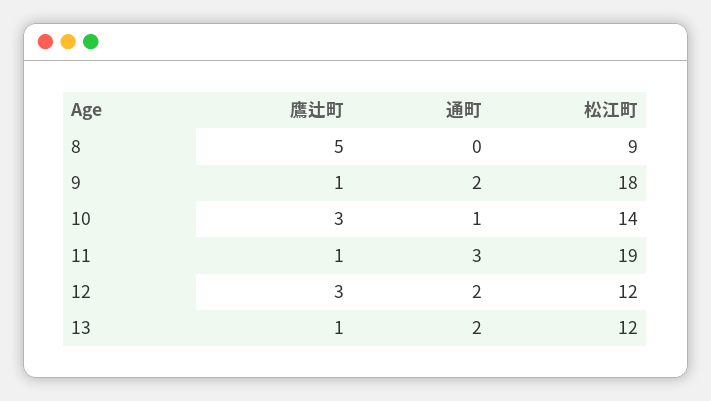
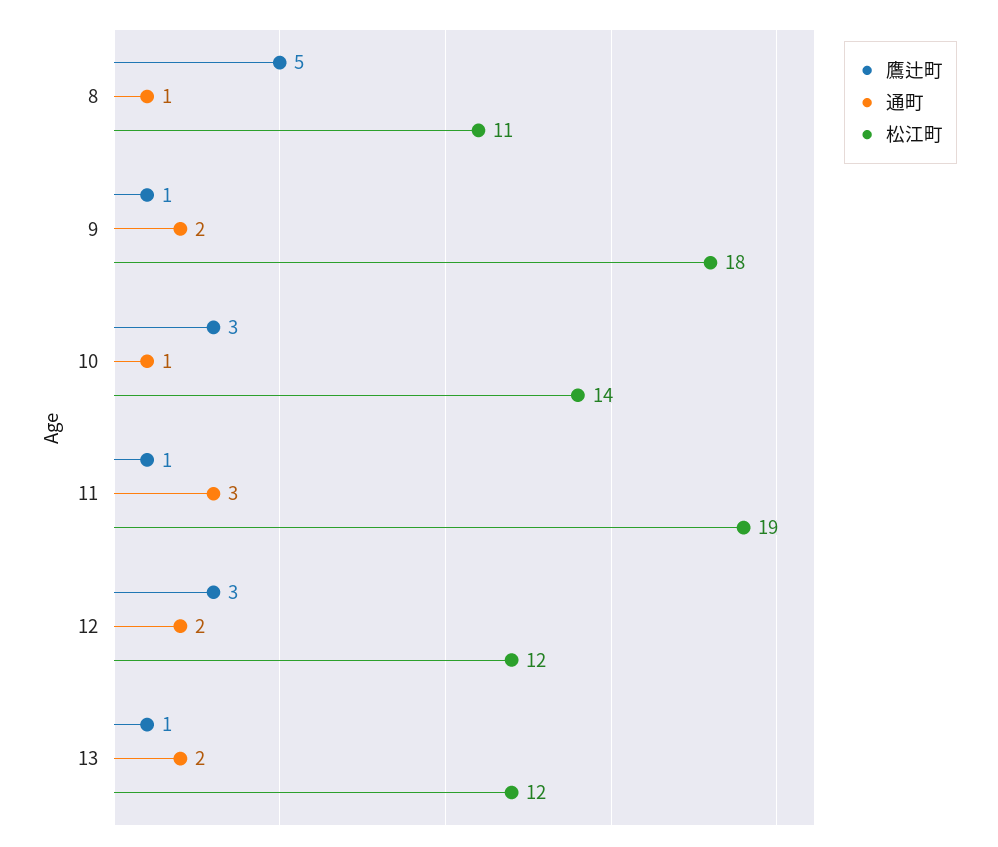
通町, 8: 0 -> 1
松江町, 8: 9 -> 11

